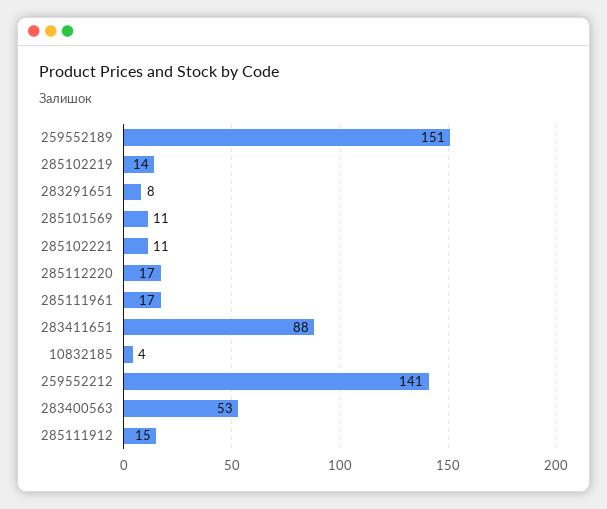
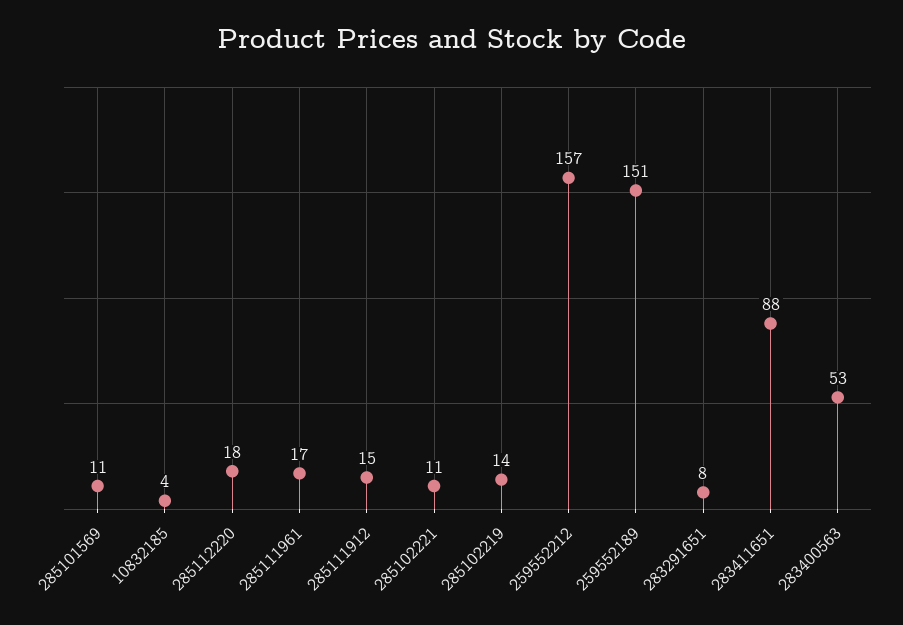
285112220: 17 -> 18
259552212: 141 -> 157

